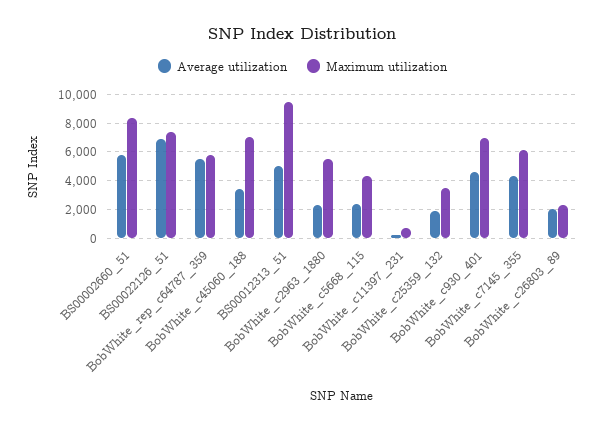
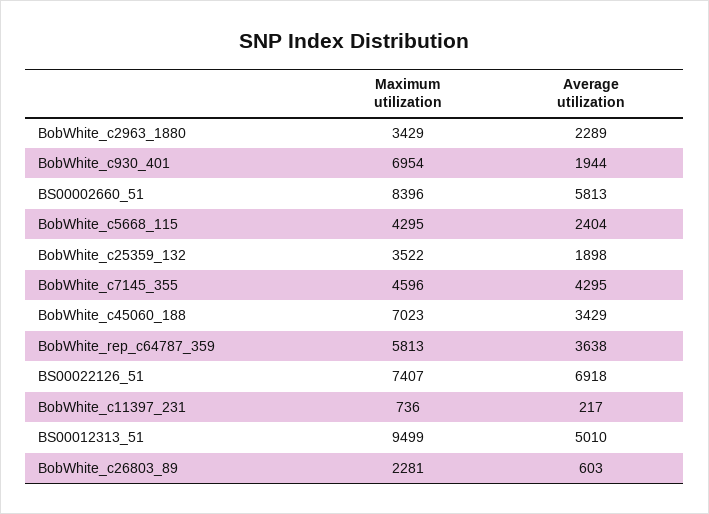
Average utilization, BobWhite_rep_c64787_359: 5500 -> 3638
Maximum utilization, BobWhite_c2963_1880: 5500 -> 3429
Average utilization, BobWhite_c930_401: 4500 -> 1944
Maximum utilization, BobWhite_c7145_355: 6000 -> 4596
Average utilization, BobWhite_c26803_89: 2000 -> 603

